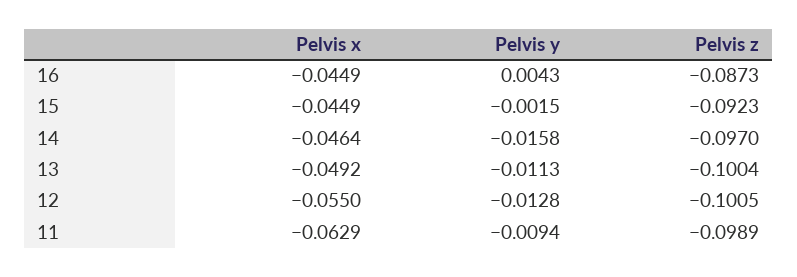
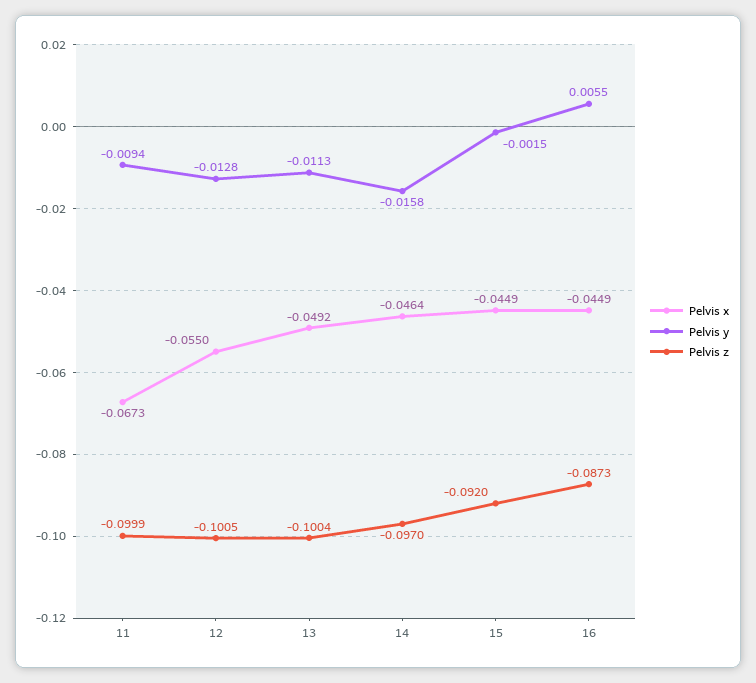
Pelvis y, 16: 0.0043 -> 0.0055
Pelvis z, 15: -0.0923 -> -0.092
Pelvis x, 11: -0.0629 -> -0.0673
Pelvis z, 11: -0.0989 -> -0.0999

